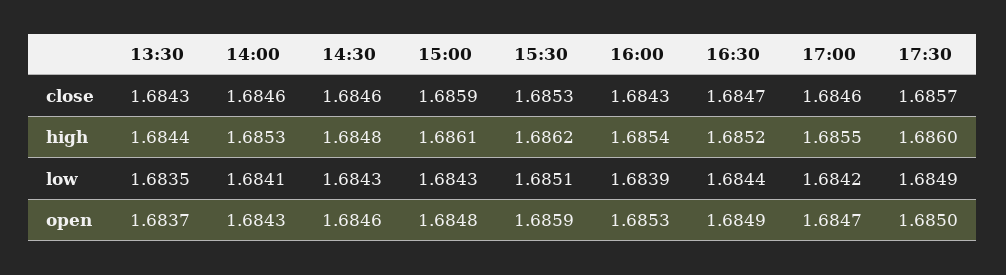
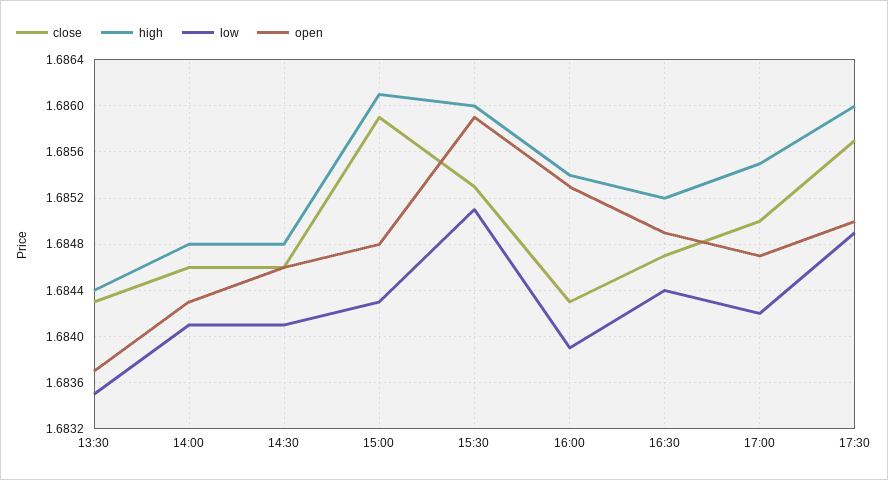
close, 17:00: 1.6846 -> 1.685
high, 14:00: 1.6853 -> 1.6848
high, 15:30: 1.6862 -> 1.686
low, 14:30: 1.6843 -> 1.6841

